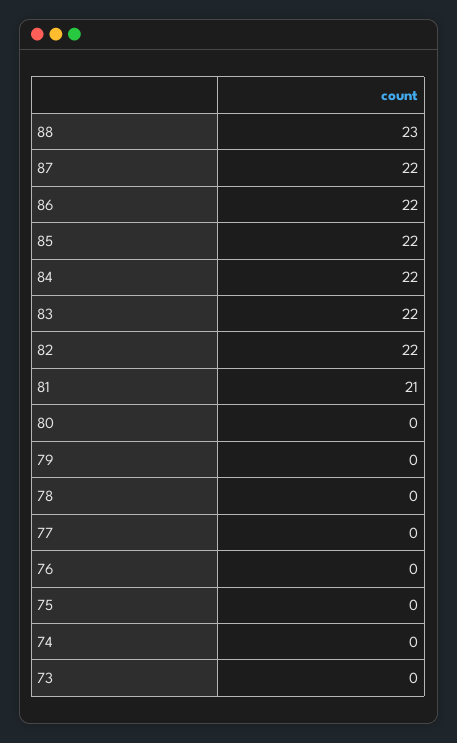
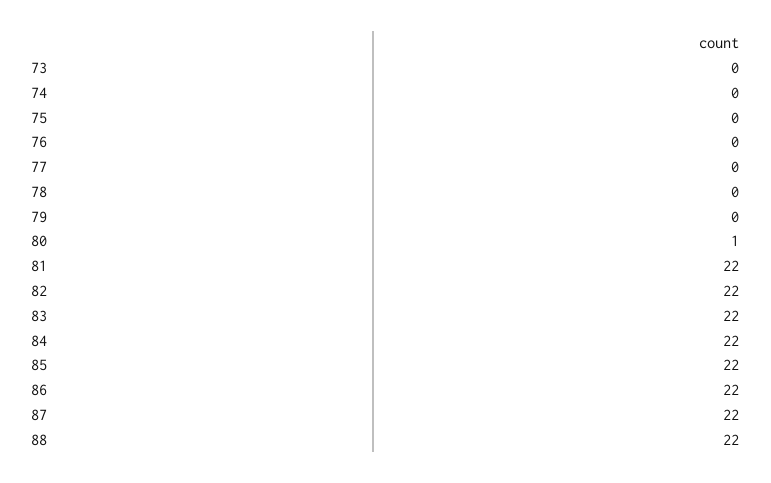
88: 23 -> 22
81: 21 -> 22
80: 0 -> 1

